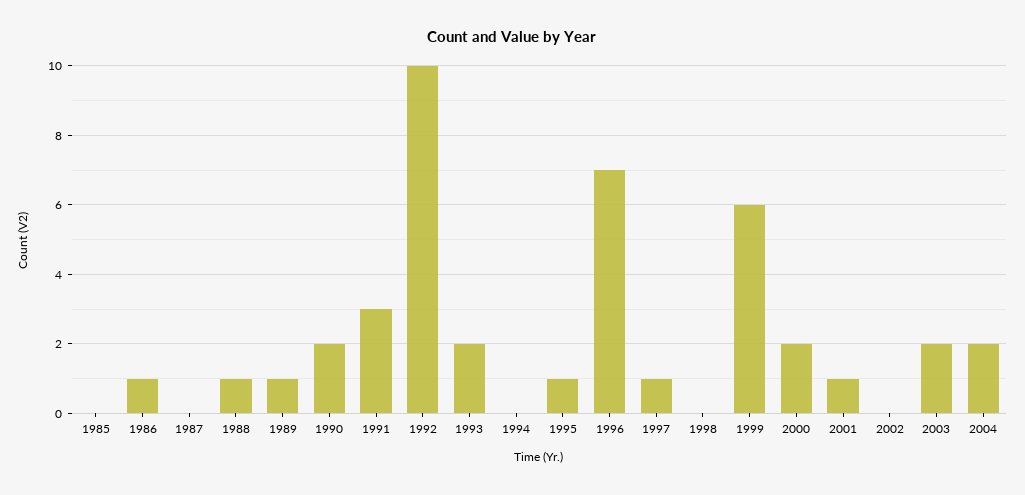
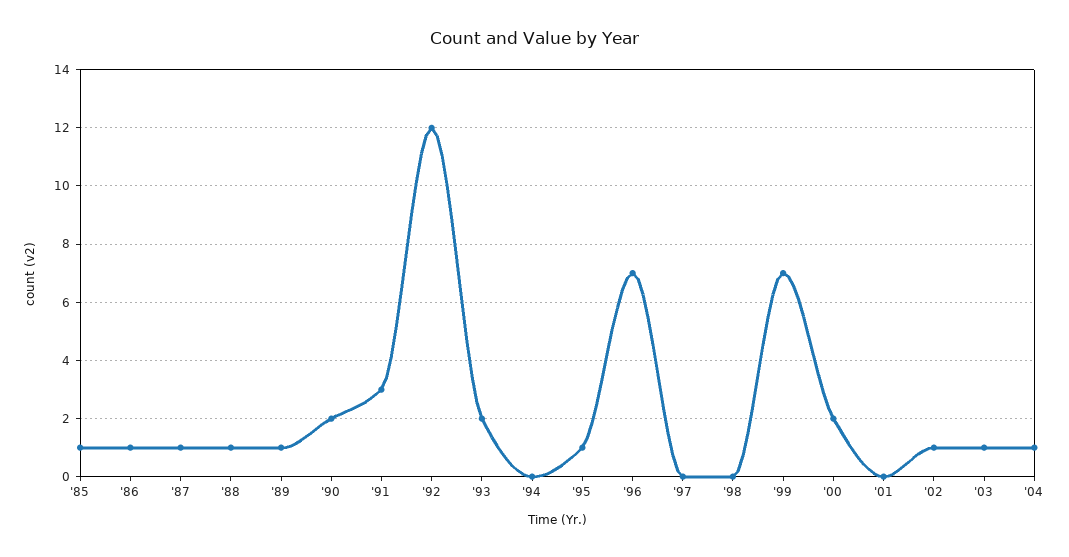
1985: 0 -> 1
1987: 0 -> 1
1992: 10 -> 12
1997: 1 -> 0
1999: 6 -> 7
2001: 1 -> 0
2002: 0 -> 1
2003: 2 -> 1
2004: 2 -> 1

